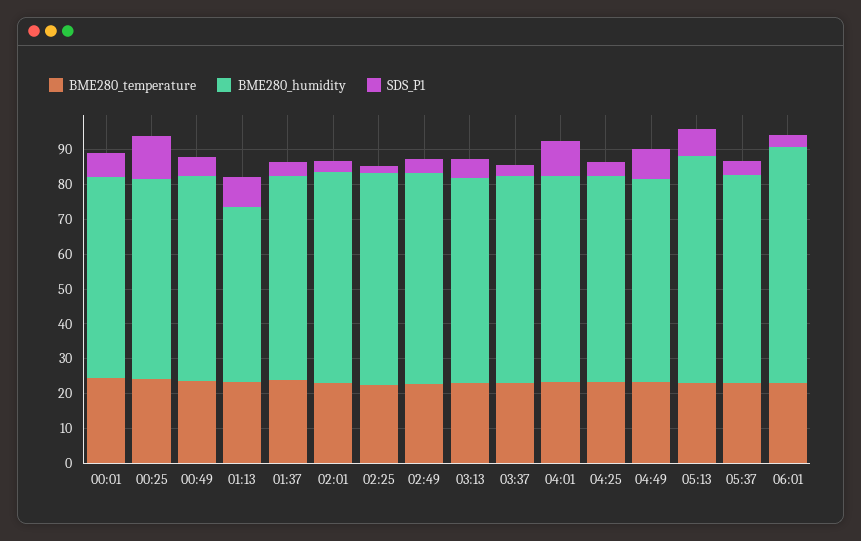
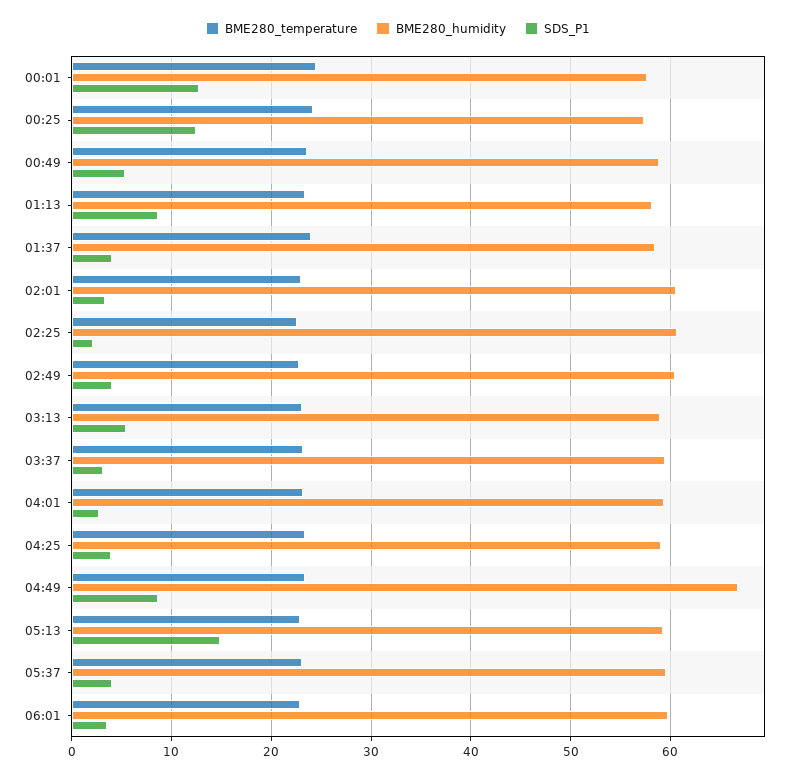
SDS_P1, 00:01: 7.5 -> 13
BME280_humidity, 01:13: 50 -> 58
SDS_P1, 04:01: 10 -> 3
BME280_humidity, 04:49: 57.5 -> 67
BME280_humidity, 05:13: 65 -> 59
SDS_P1, 05:13: 7.5 -> 15
BME280_humidity, 06:01: 67.5 -> 60

